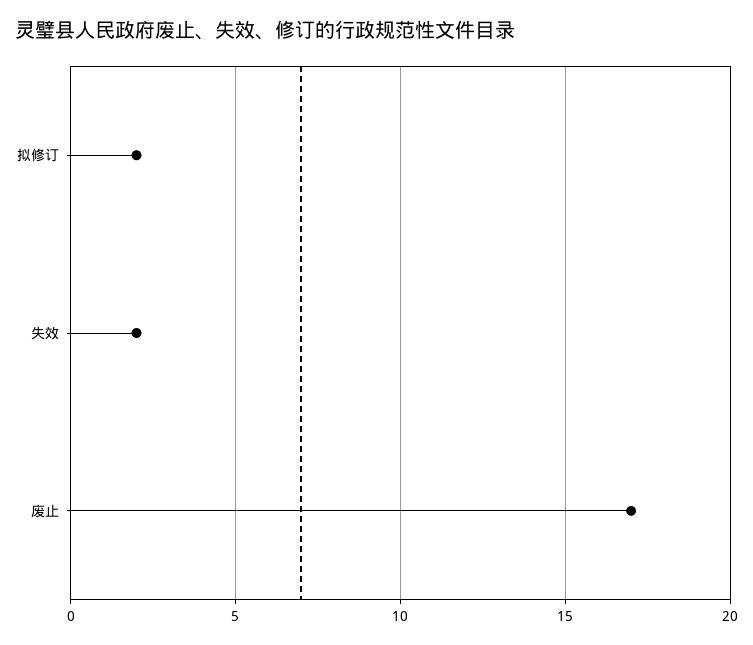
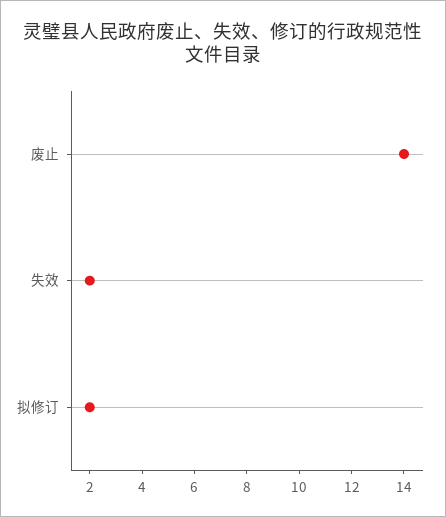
废止: 17 -> 14

